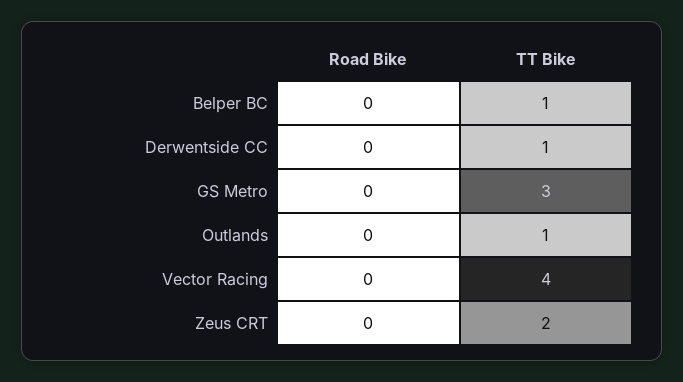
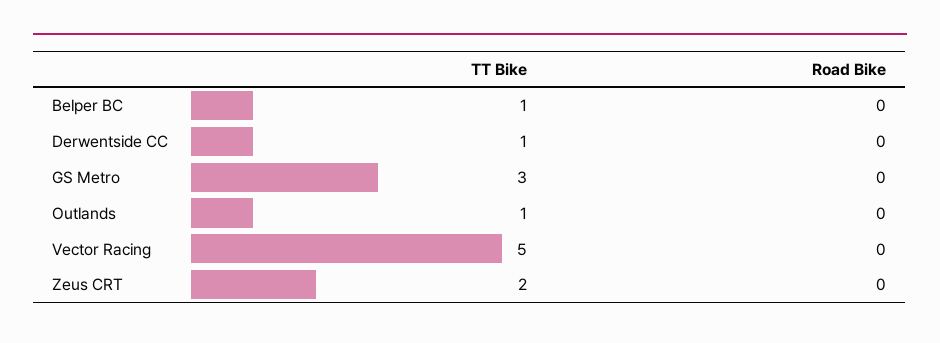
TT Bike, Vector Racing: 4 -> 5

